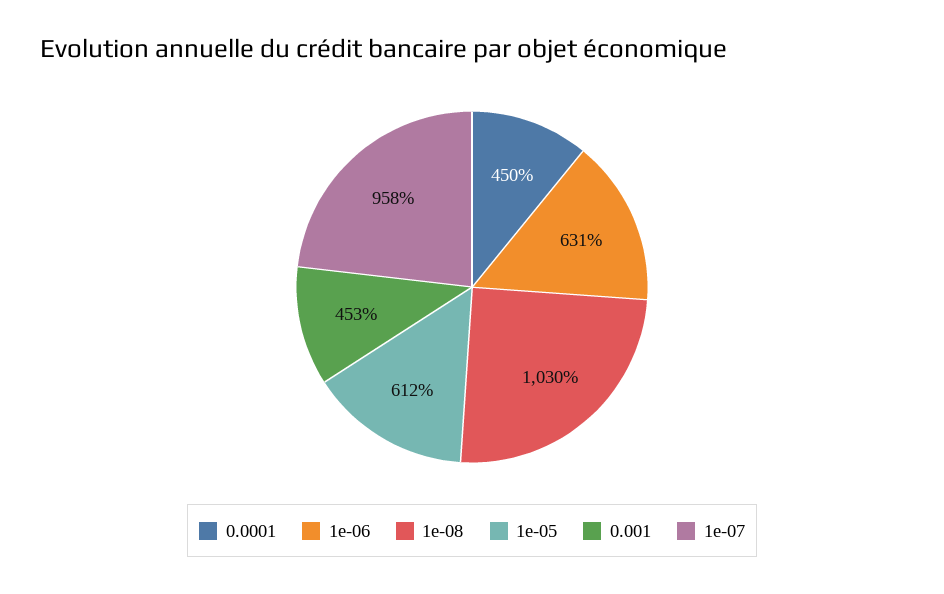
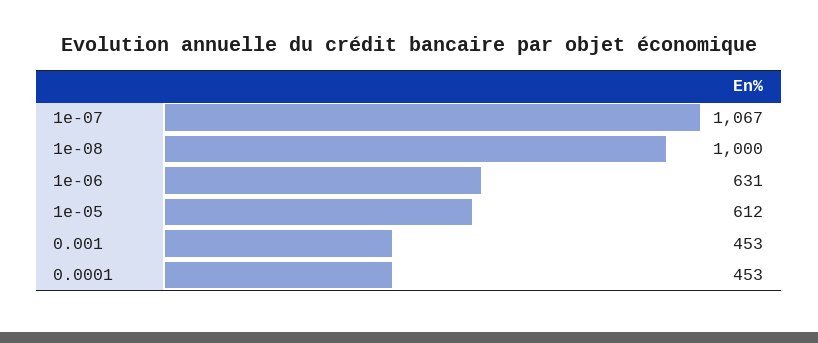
0.0001: 450 -> 453
1e-08: 1030 -> 1000
1e-07: 958 -> 1067

